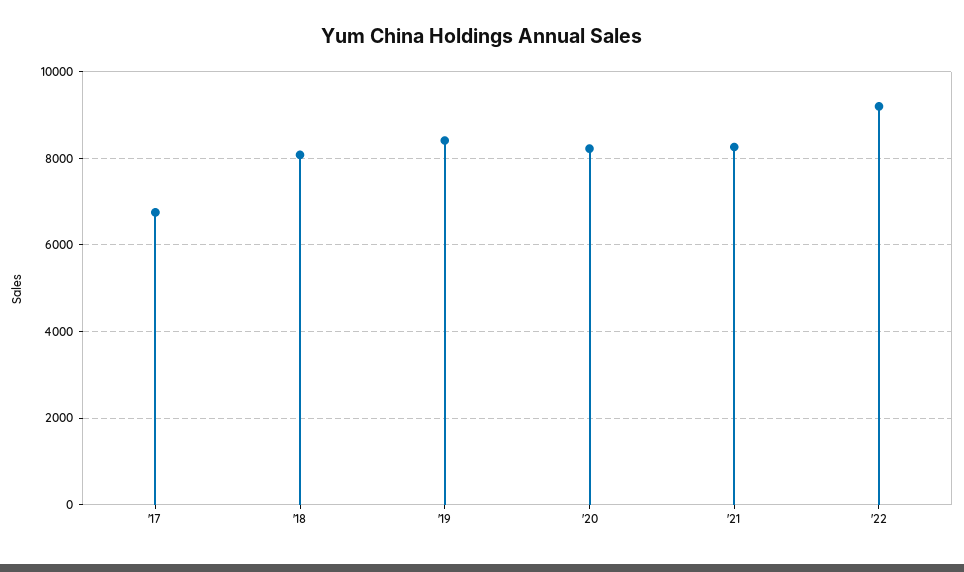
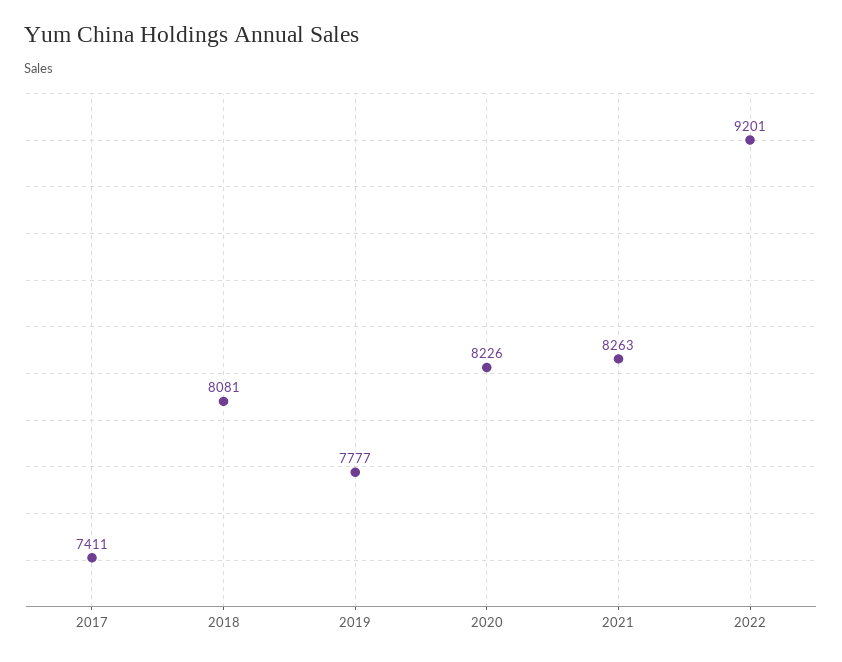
'17: 6800 -> 7411
'19: 8400 -> 7777

